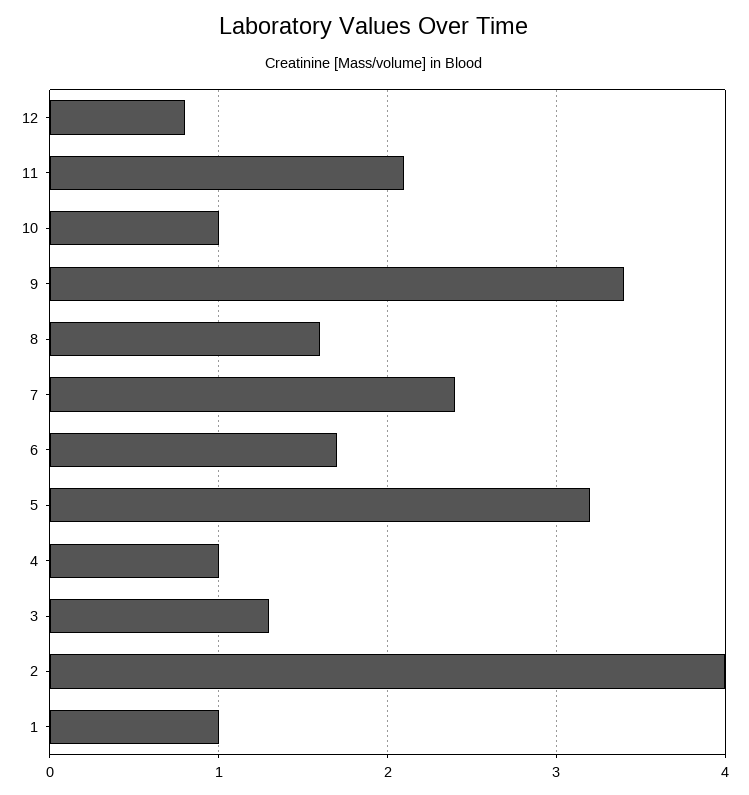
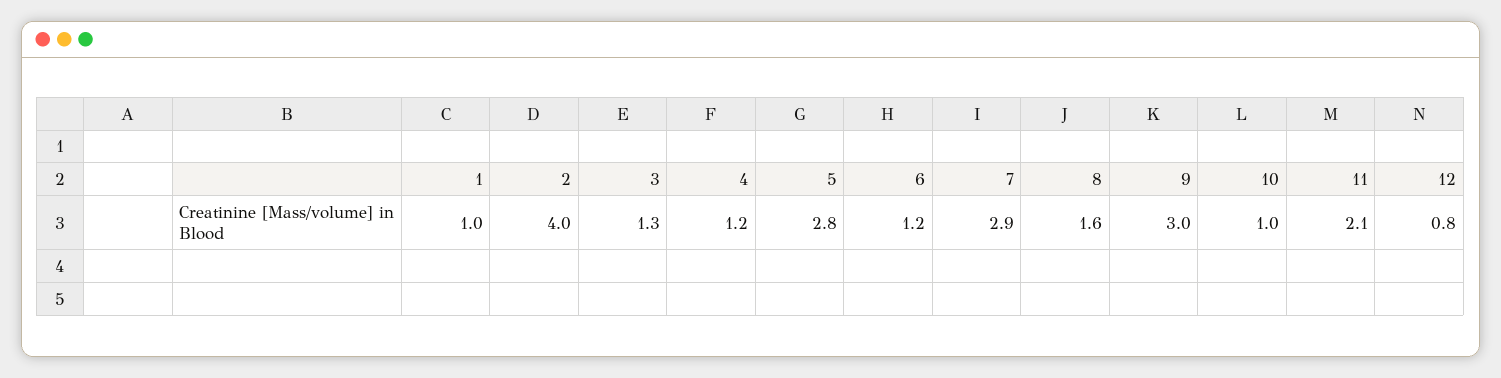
9: 3.4 -> 3
7: 2.4 -> 2.9
6: 1.7 -> 1.2
5: 3.2 -> 2.8
4: 1 -> 1.2

